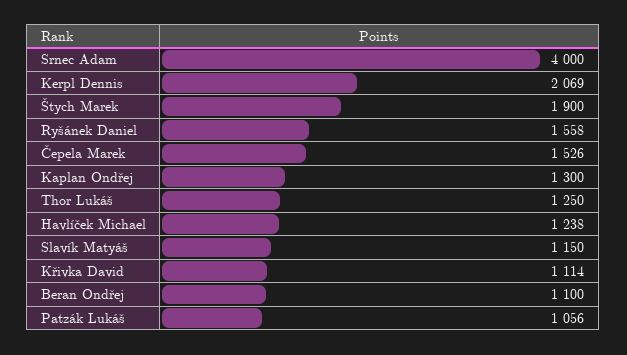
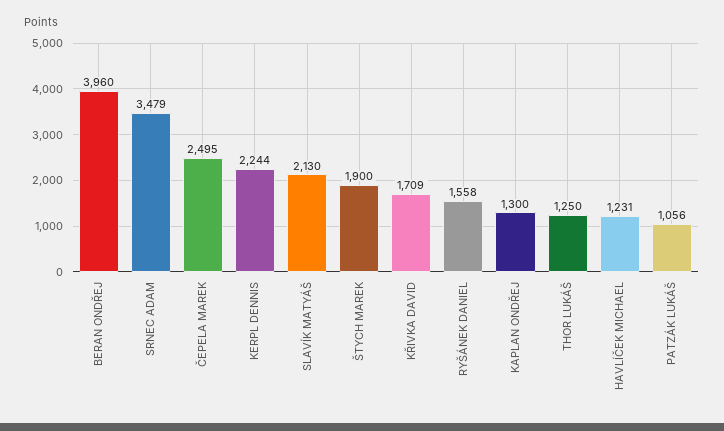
Srnec Adam: 4000 -> 3479
Kerpl Dennis: 2069 -> 2244
Čepela Marek: 1526 -> 2495
Havlíček Michael: 1238 -> 1231
Slavík Matyáš: 1150 -> 2130
Křivka David: 1114 -> 1709
Beran Ondřej: 1100 -> 3960

